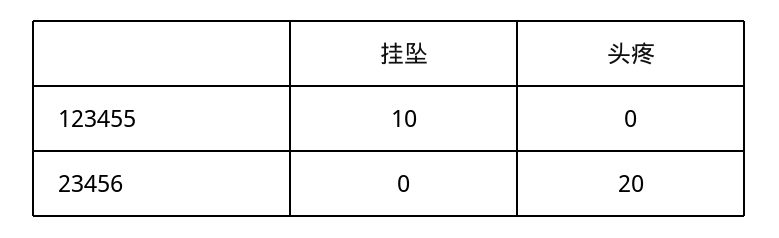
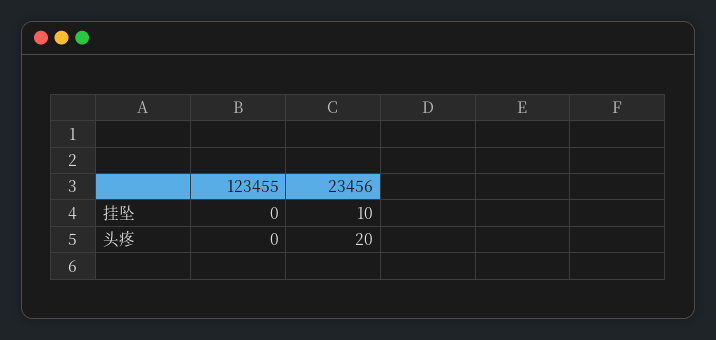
挂坠, 123455: 10 -> 0
挂坠, 23456: 0 -> 10

